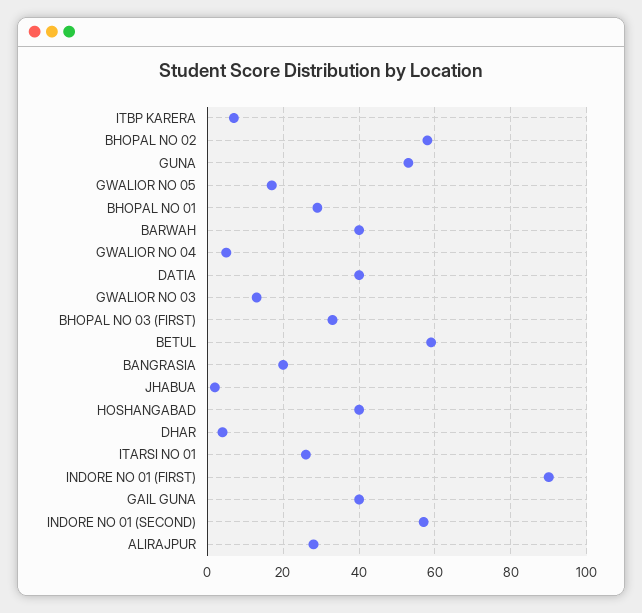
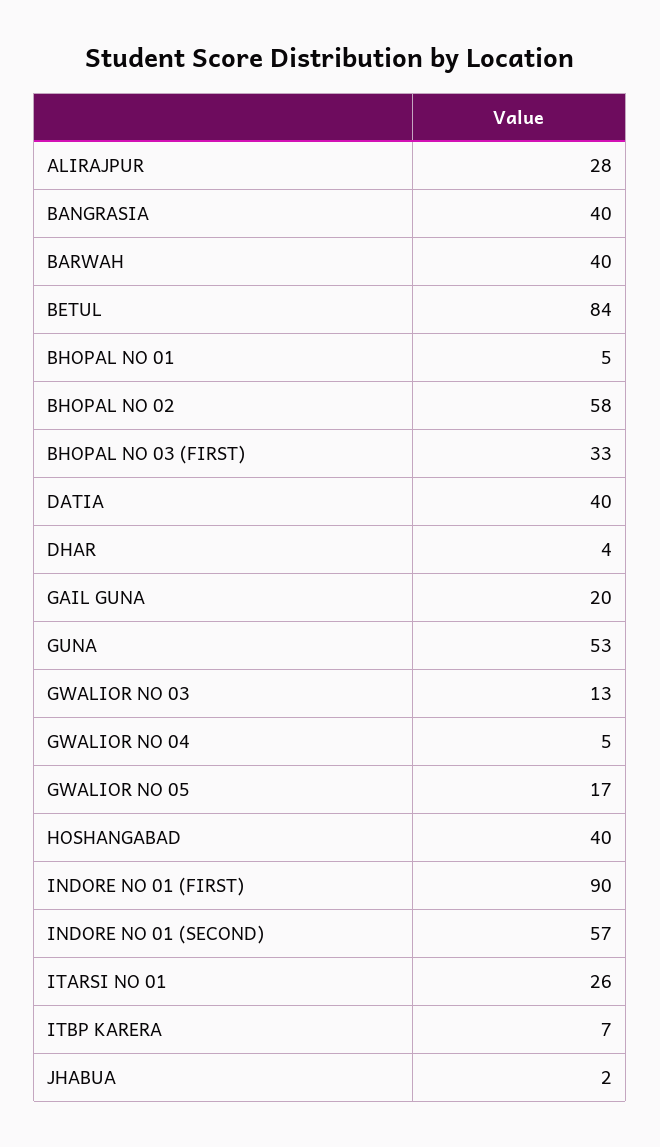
BHOPAL NO 01: 30 -> 5
BETUL: 60 -> 84
BANGRASIA: 20 -> 40
GAIL GUNA: 40 -> 20

